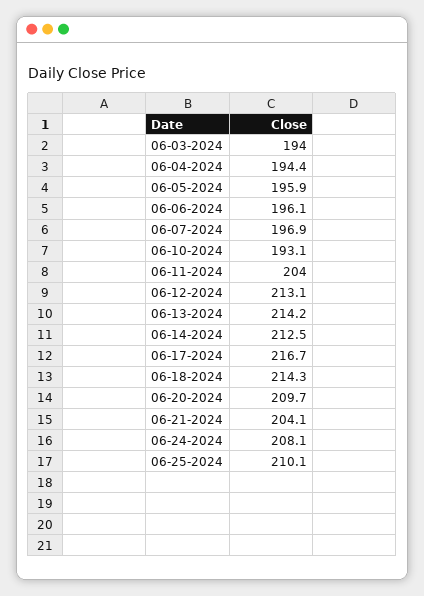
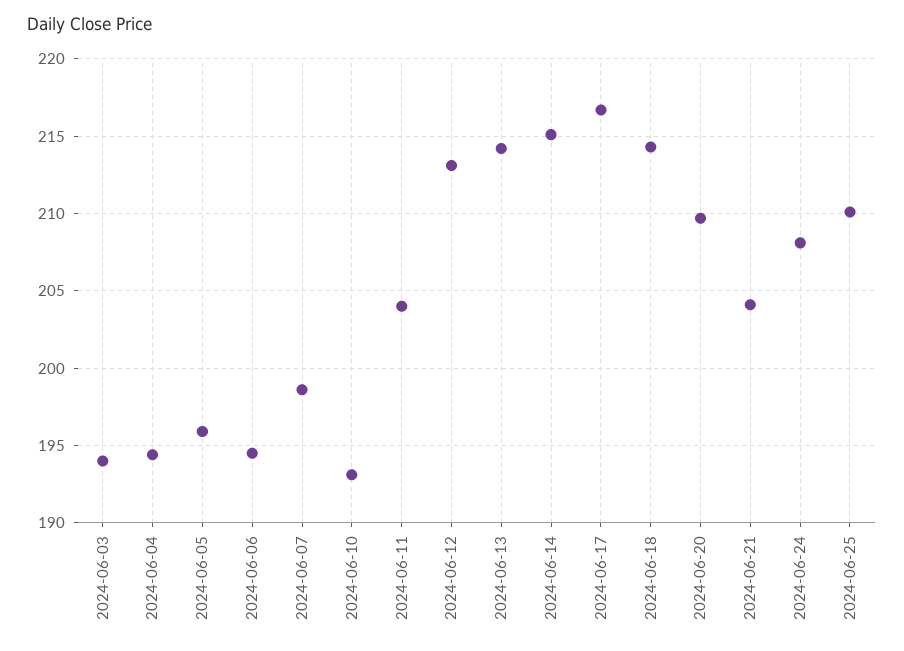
06-06-2024: 196.1 -> 194.5
06-07-2024: 196.9 -> 198.5
06-14-2024: 212.5 -> 215

